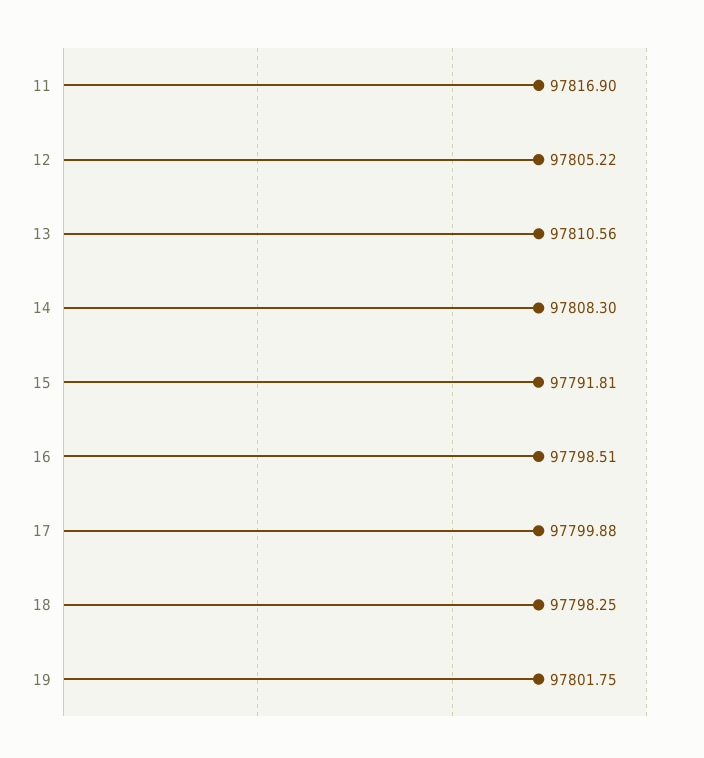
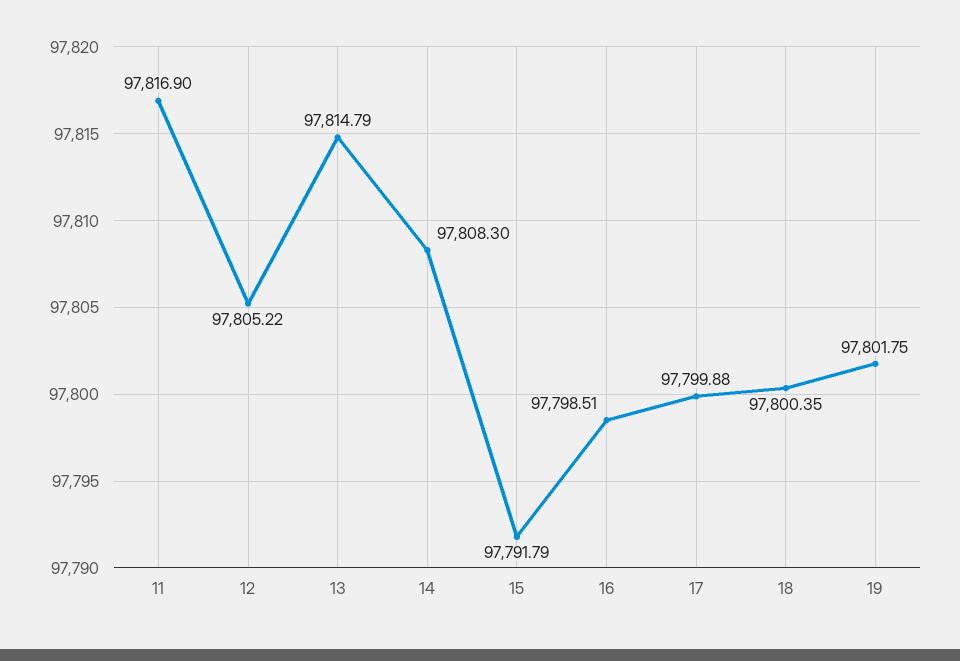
13: 97810.56 -> 97814.79
15: 97791.81 -> 97791.79
18: 97798.25 -> 97800.35

